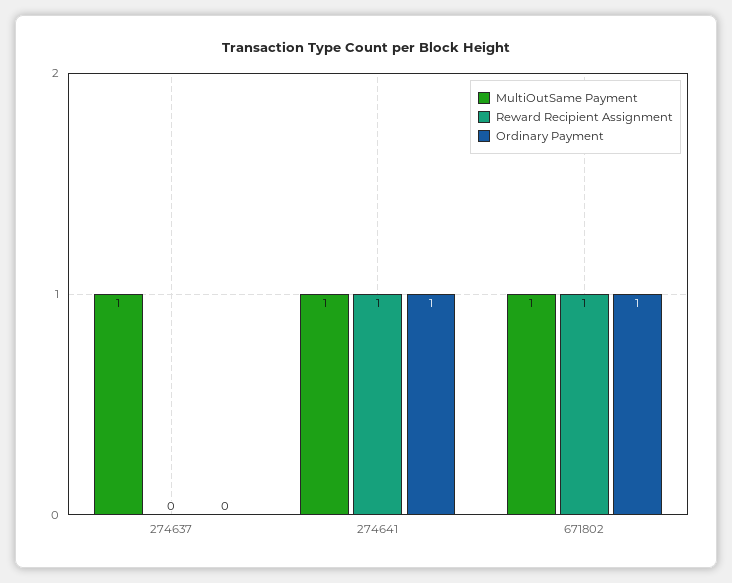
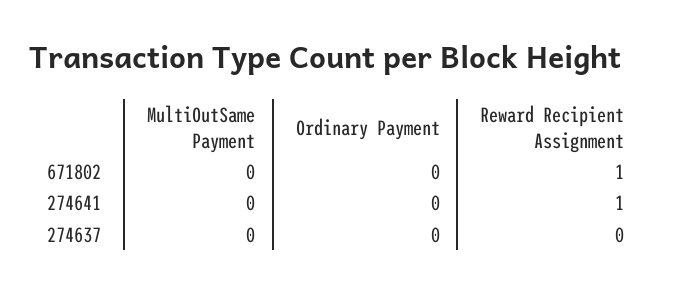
MultiOutSame Payment, 274637: 1 -> 0
MultiOutSame Payment, 274641: 1 -> 0
Ordinary Payment, 274641: 1 -> 0
MultiOutSame Payment, 671802: 1 -> 0
Ordinary Payment, 671802: 1 -> 0

